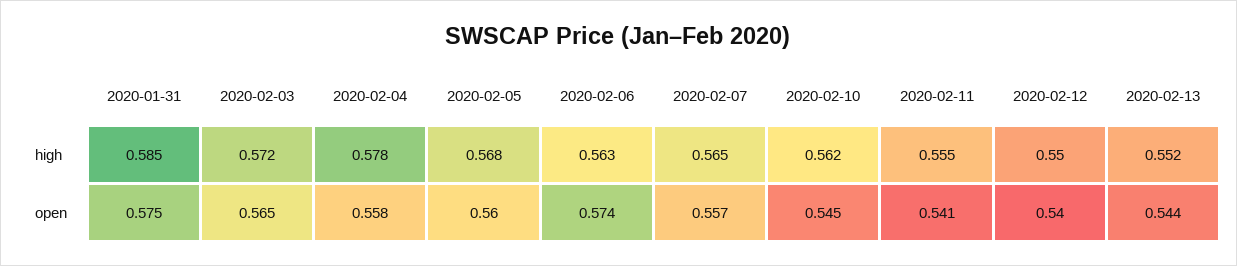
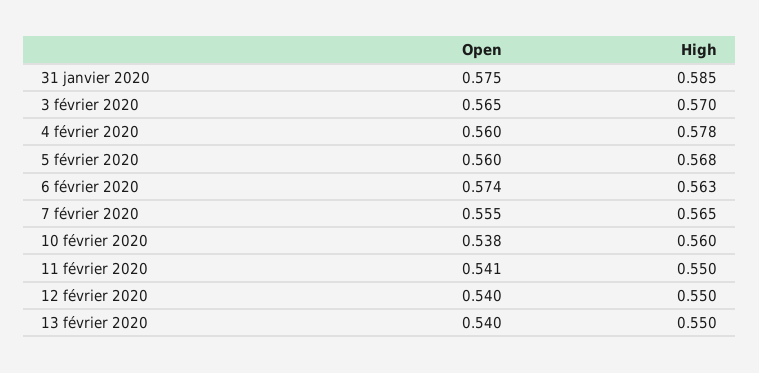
2020-02-03, high: 0.572 -> 0.57
2020-02-10, high: 0.562 -> 0.56
2020-02-11, high: 0.555 -> 0.55
2020-02-13, high: 0.552 -> 0.55
2020-02-04, open: 0.558 -> 0.56
2020-02-07, open: 0.557 -> 0.555
2020-02-10, open: 0.545 -> 0.538
2020-02-13, open: 0.544 -> 0.54

